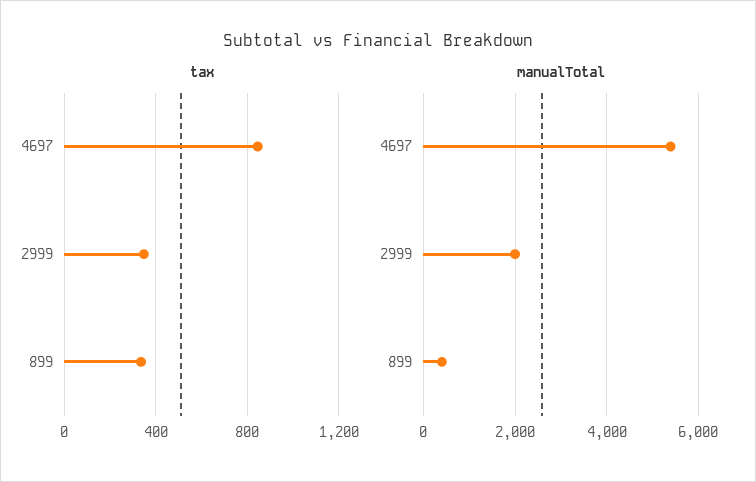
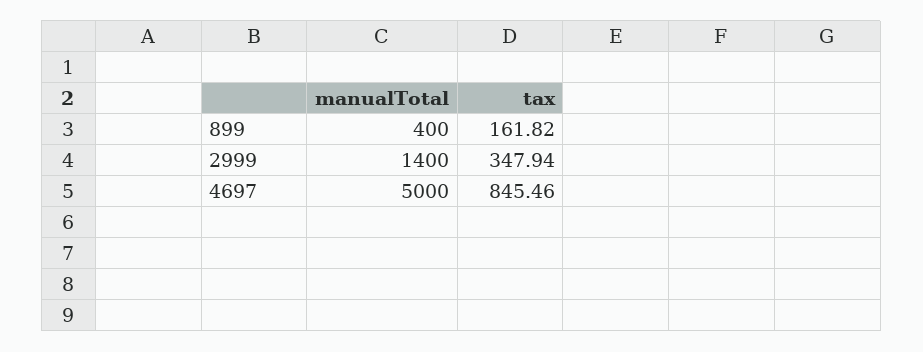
tax, 899: 350 -> 161.82
manualTotal, 4697: 5400 -> 5000
manualTotal, 2999: 2000 -> 1400

